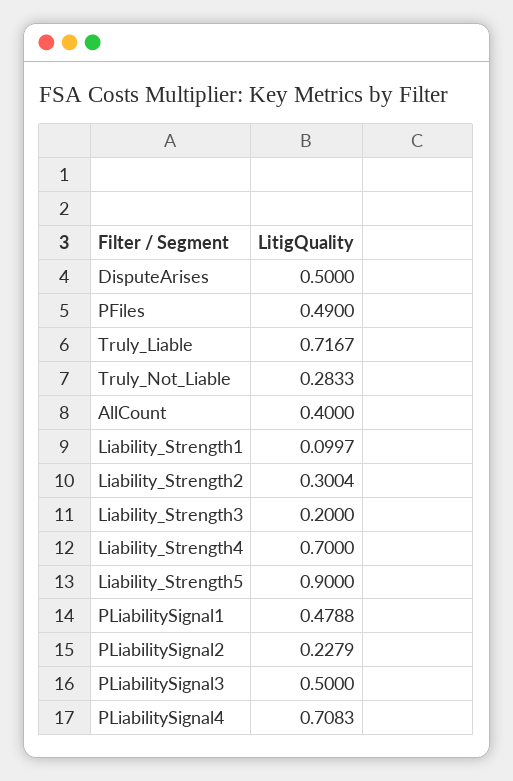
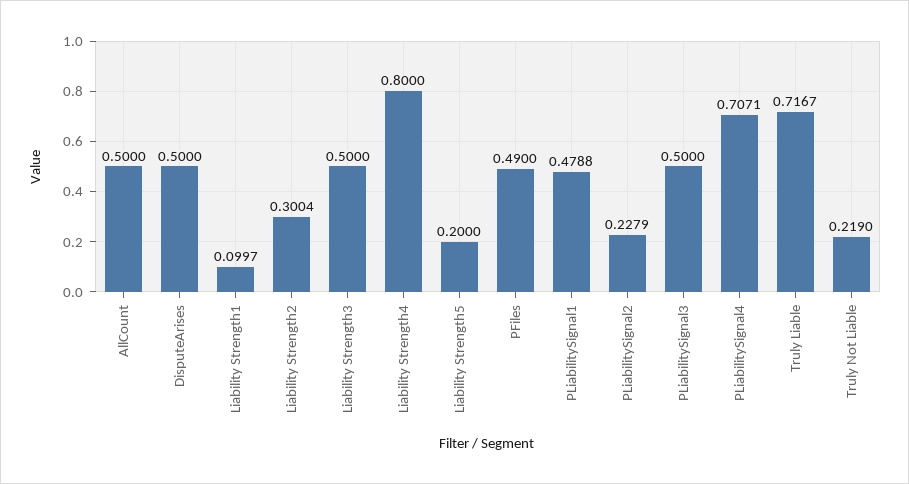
Truly_Not_Liable: 0.2833 -> 0.219
AllCount: 0.4 -> 0.5
Liability_Strength3: 0.2 -> 0.5
Liability_Strength4: 0.7 -> 0.8
Liability_Strength5: 0.9 -> 0.2
PLiabilitySignal4: 0.7083 -> 0.7071

